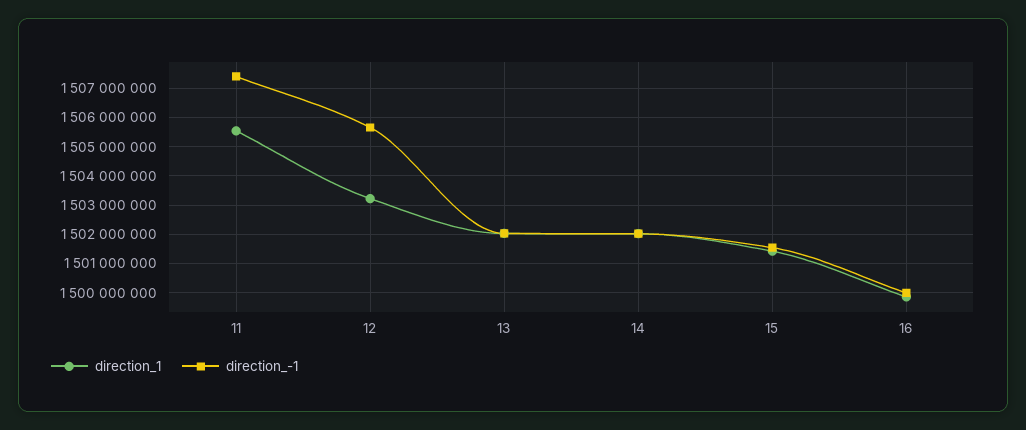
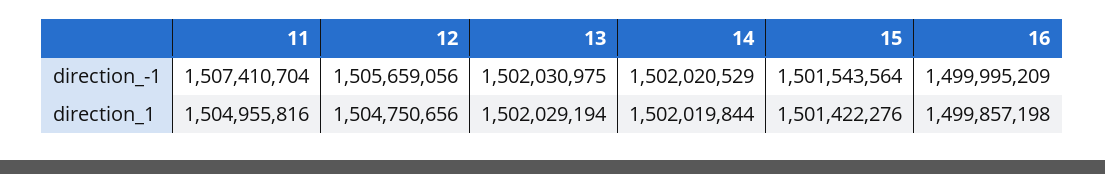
direction_1, 11: 1505500000 -> 1504955816
direction_1, 12: 1503250000 -> 1504750656

